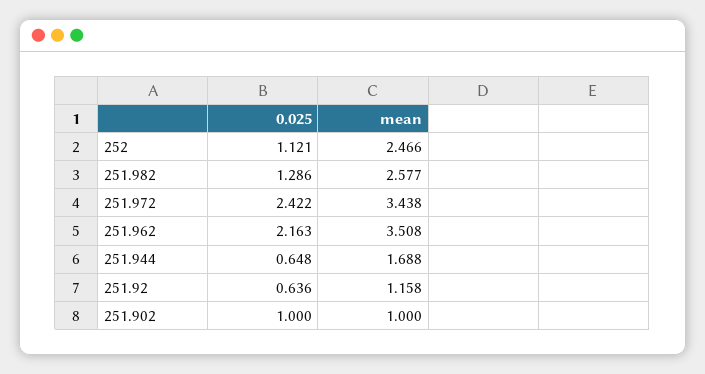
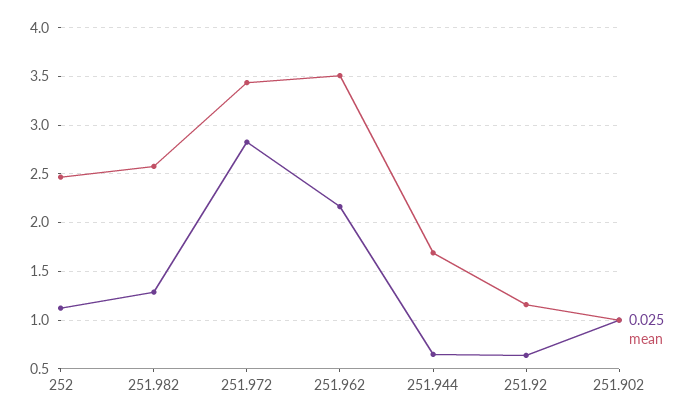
0.025, 251.972: 2.422 -> 2.8

